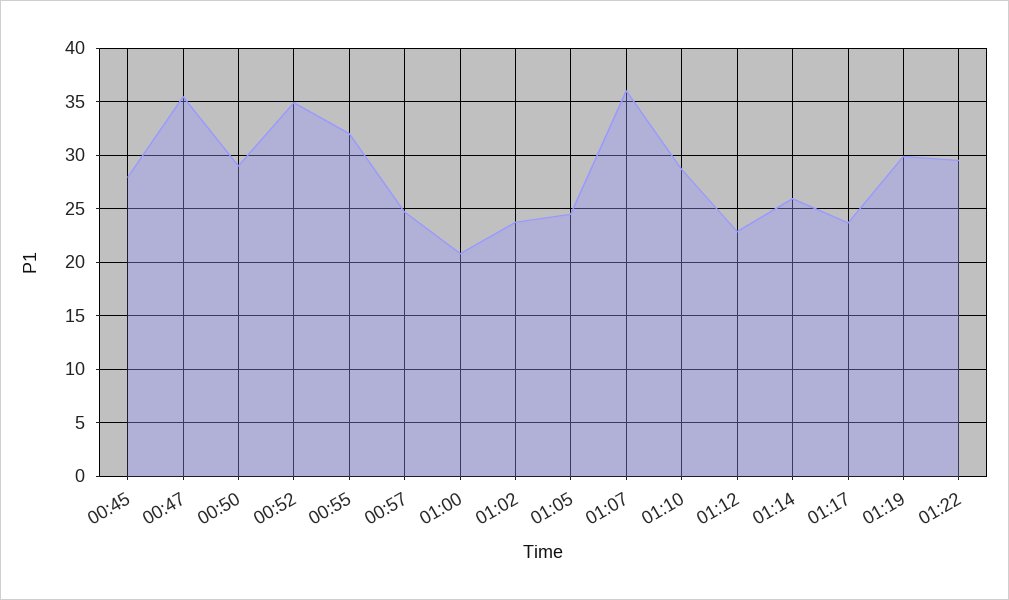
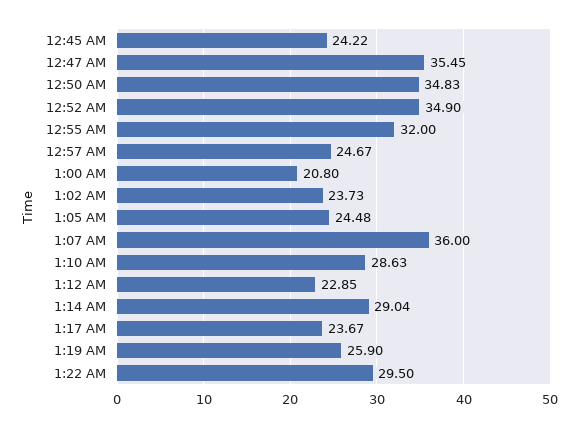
00:45: 28 -> 24.22
00:50: 29 -> 34.83
01:14: 26 -> 29.04
01:19: 30 -> 25.9

